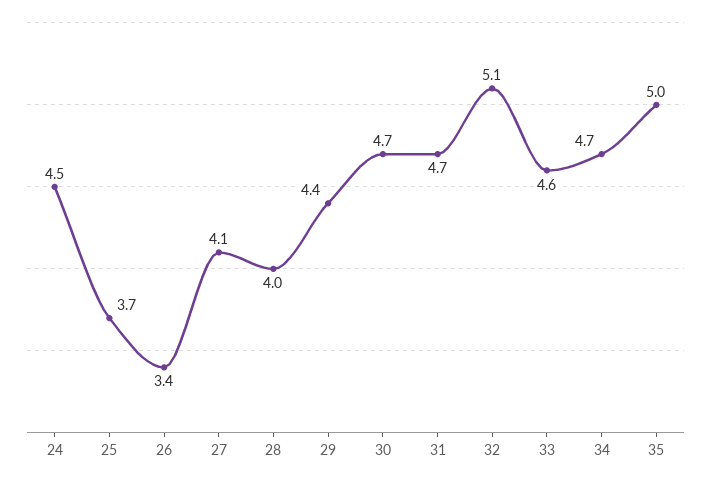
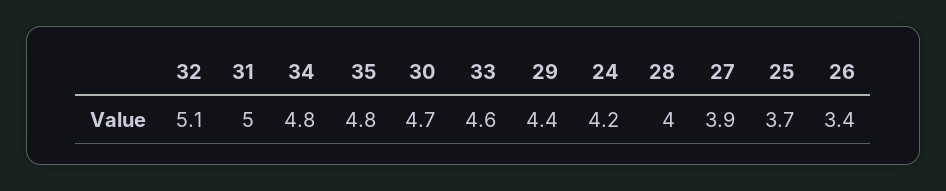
24: 4.5 -> 4.2
27: 4.1 -> 3.9
31: 4.7 -> 5
34: 4.7 -> 4.8
35: 5 -> 4.8

